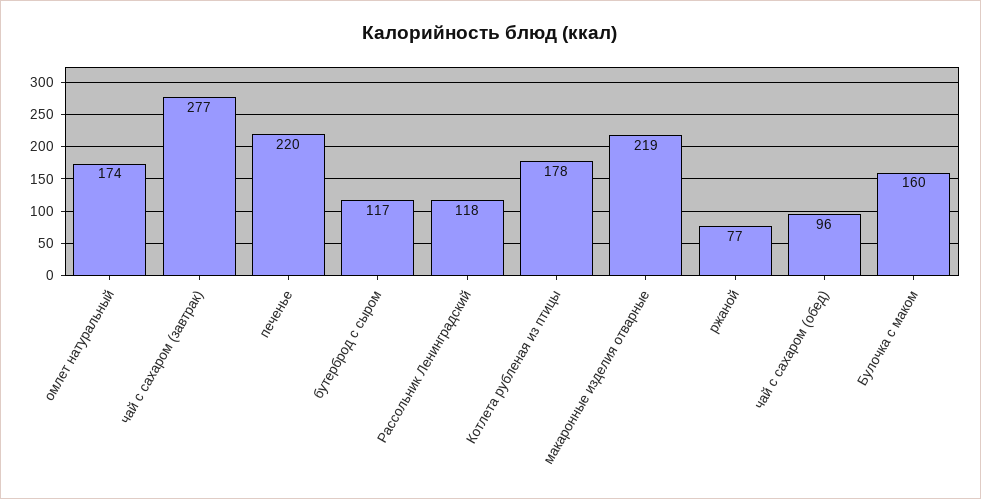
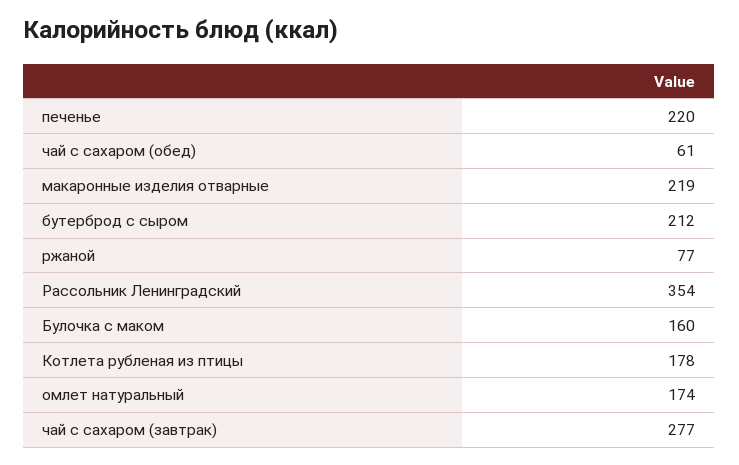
бутерброд с сыром: 117 -> 212
Рассольник Ленинградский: 118 -> 354
чай с сахаром (обед): 96 -> 61

